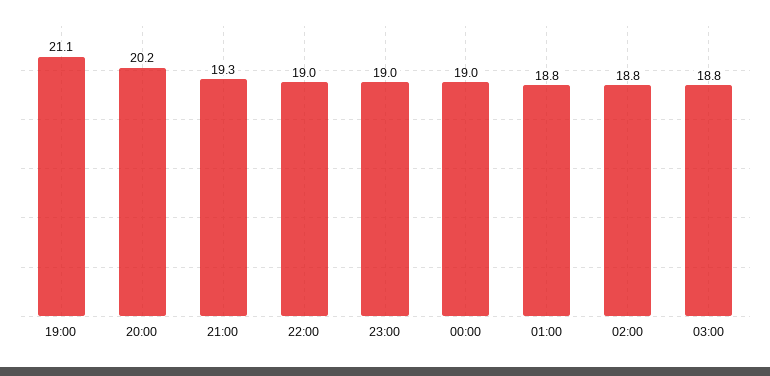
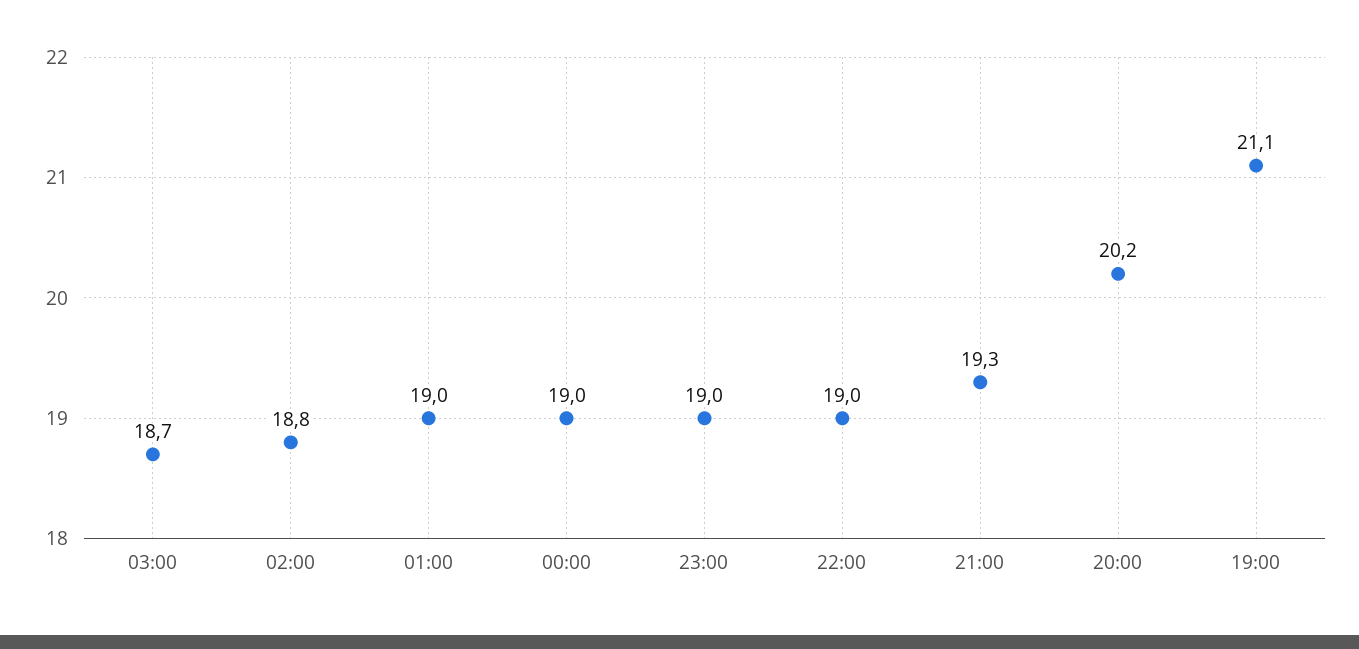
01:00: 18.8 -> 19
03:00: 18.8 -> 18.7

